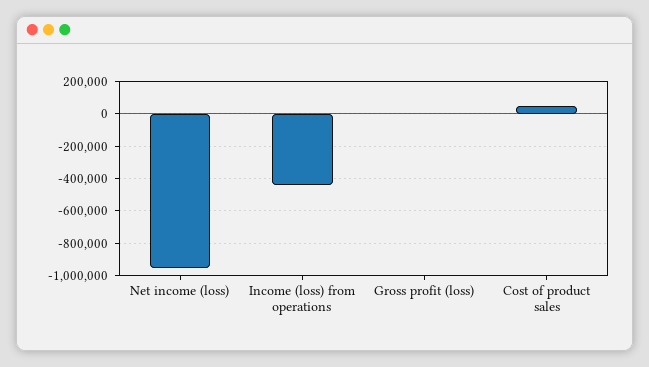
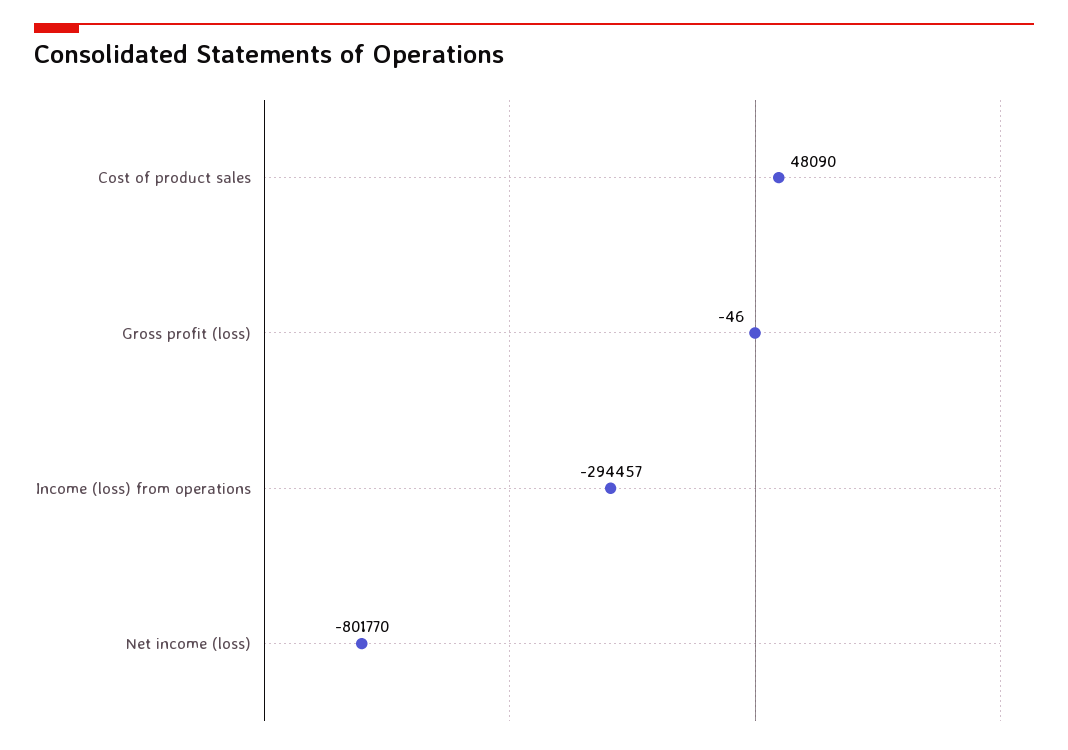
Net income (loss): -950000 -> -801770
Income (loss) from operations: -450000 -> -294457

